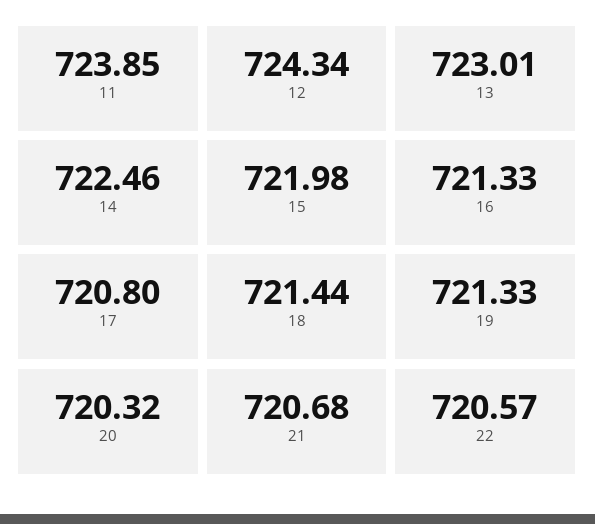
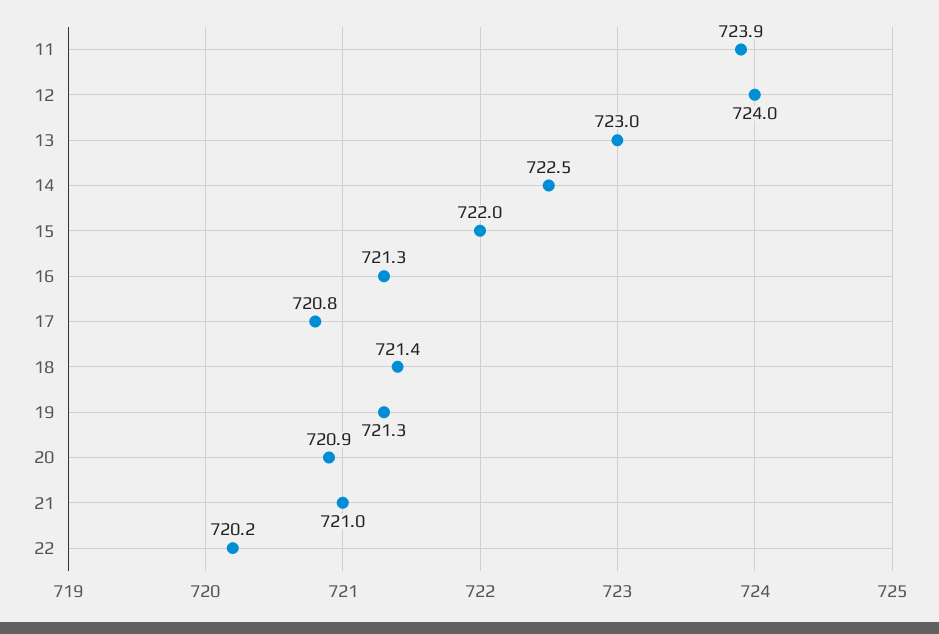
12: 724.34 -> 724
20: 720.32 -> 720.9
21: 720.68 -> 721
22: 720.57 -> 720.2

